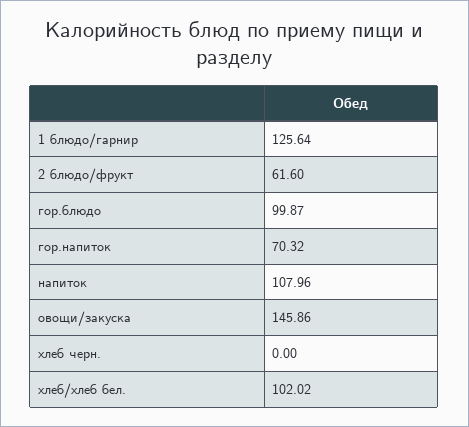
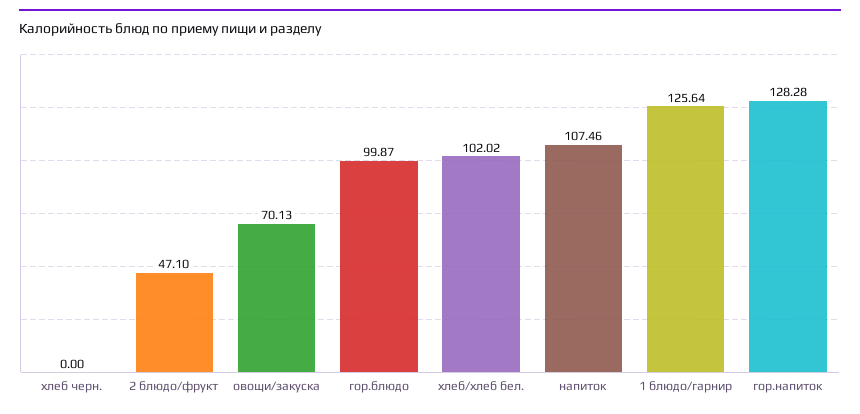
2 блюдо/фрукт: 61.6 -> 47.1
гор.напиток: 70.32 -> 128.28
напиток: 107.96 -> 107.46
овощи/закуска: 145.86 -> 70.13

